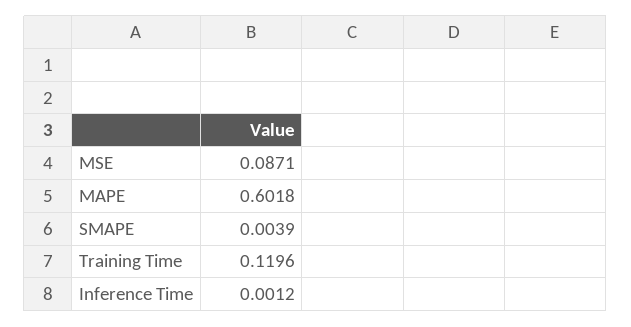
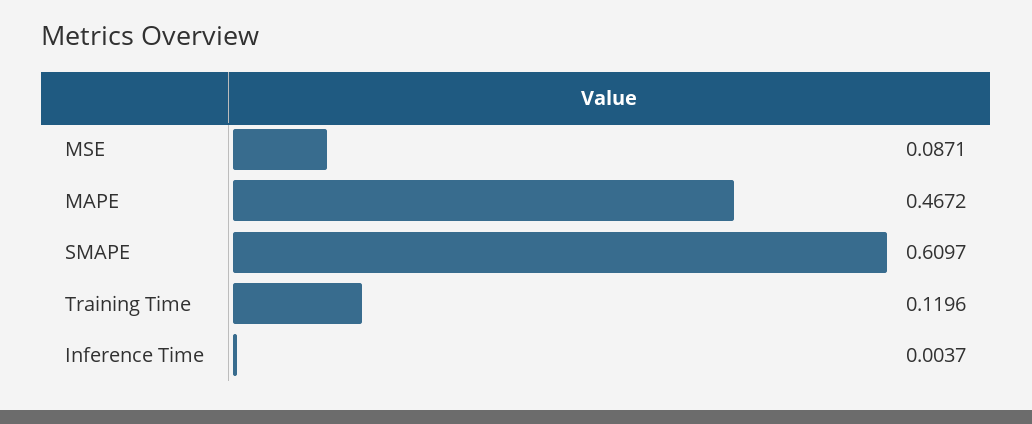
MAPE: 0.6018 -> 0.4672
SMAPE: 0.0039 -> 0.6097
Inference Time: 0.0012 -> 0.0037

